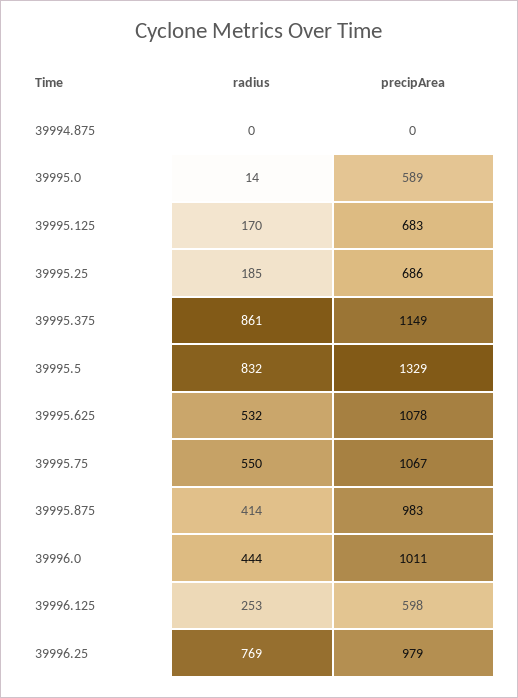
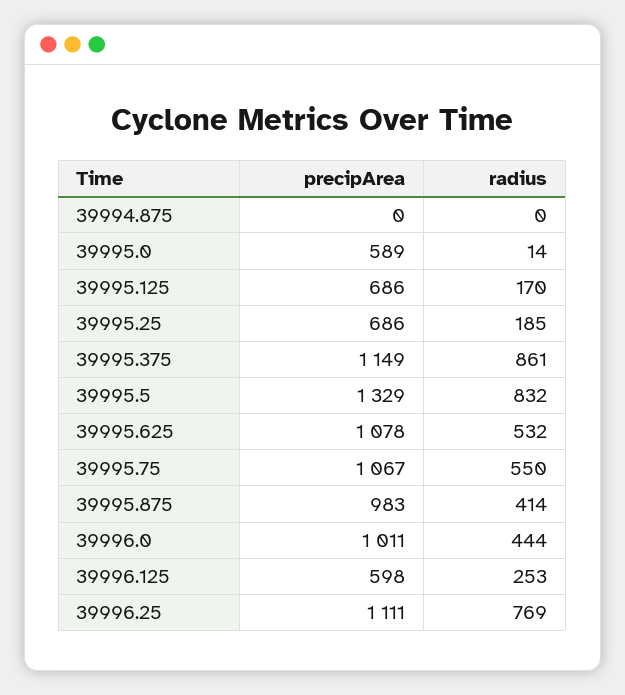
precipArea, 39995.125: 683 -> 686
precipArea, 39996.25: 979 -> 1111

